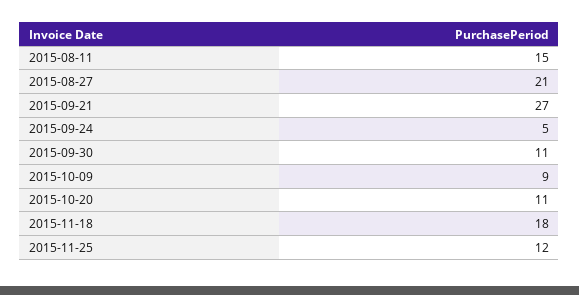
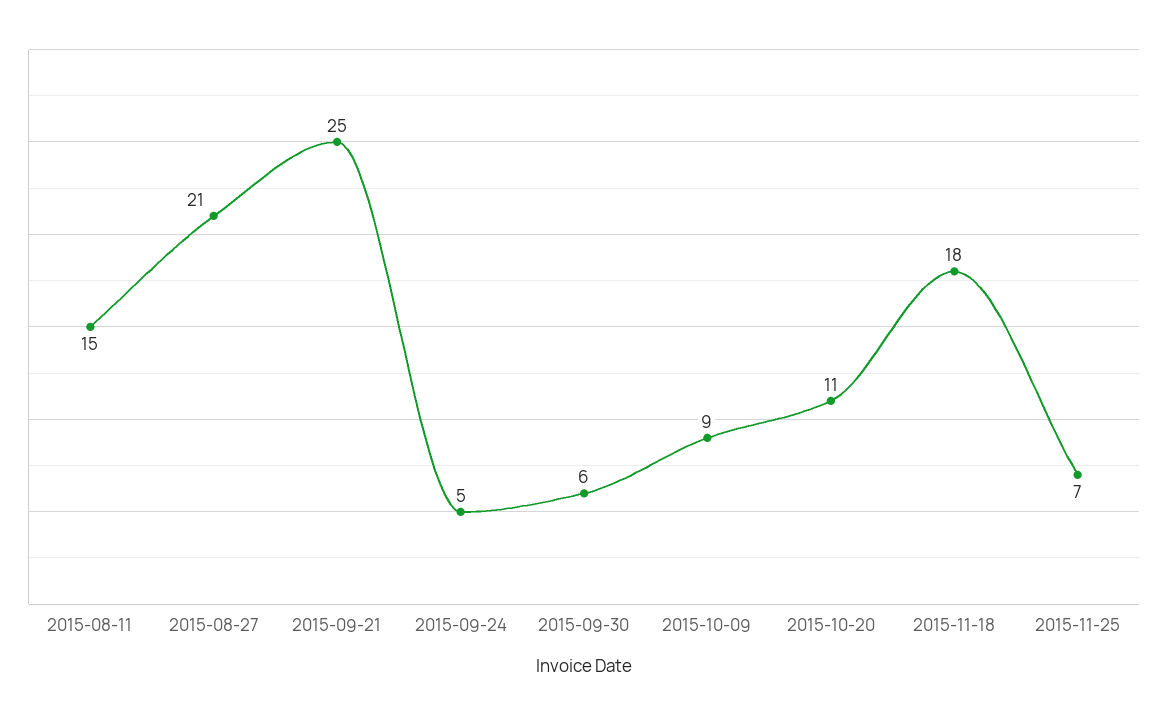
2015-09-21: 27 -> 25
2015-09-30: 11 -> 6
2015-11-25: 12 -> 7

